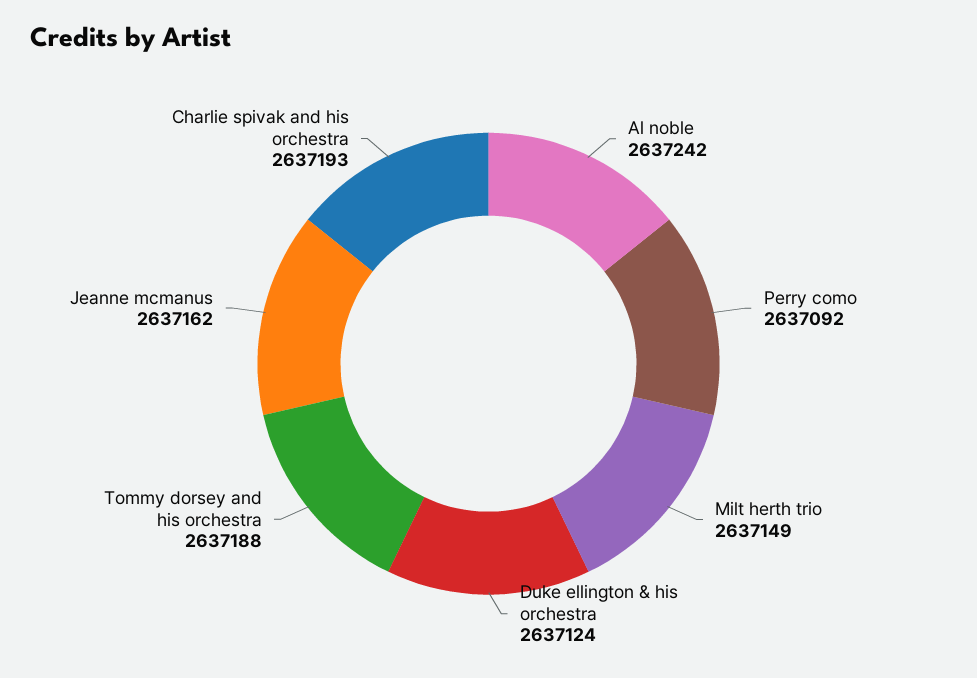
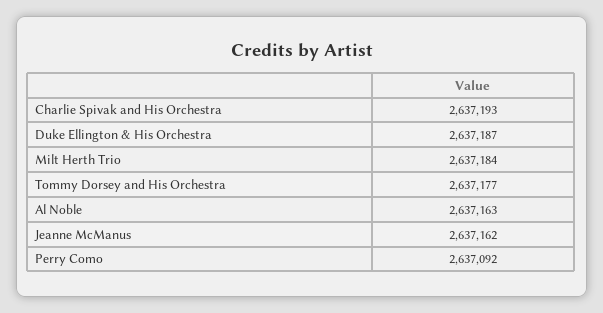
Al noble: 2637242 -> 2637163
Milt herth trio: 2637149 -> 2637184
Duke ellington & his orchestra: 2637124 -> 2637187
Tommy dorsey and his orchestra: 2637188 -> 2637177

